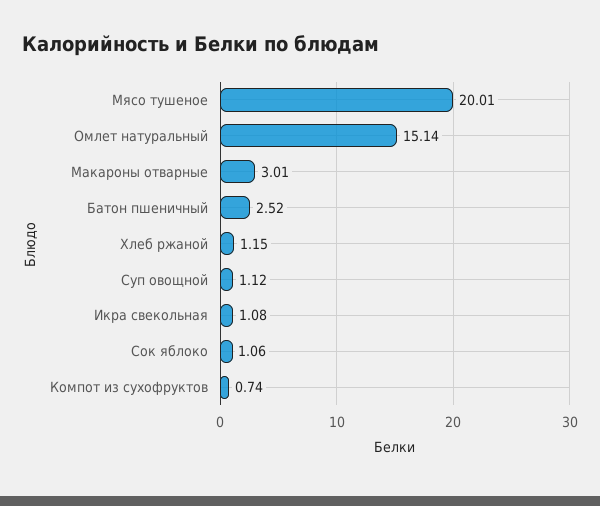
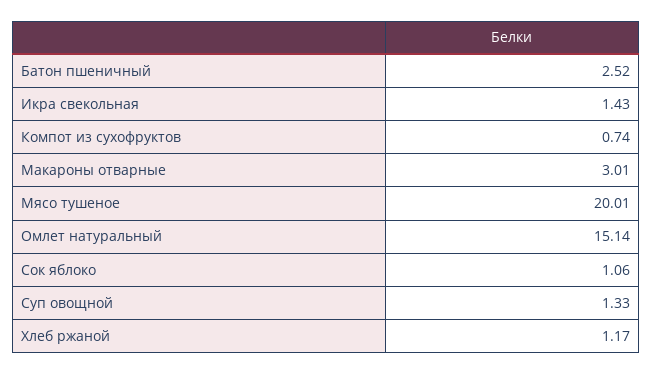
Хлеб ржаной: 1.15 -> 1.17
Суп овощной: 1.12 -> 1.33
Икра свекольная: 1.08 -> 1.43

